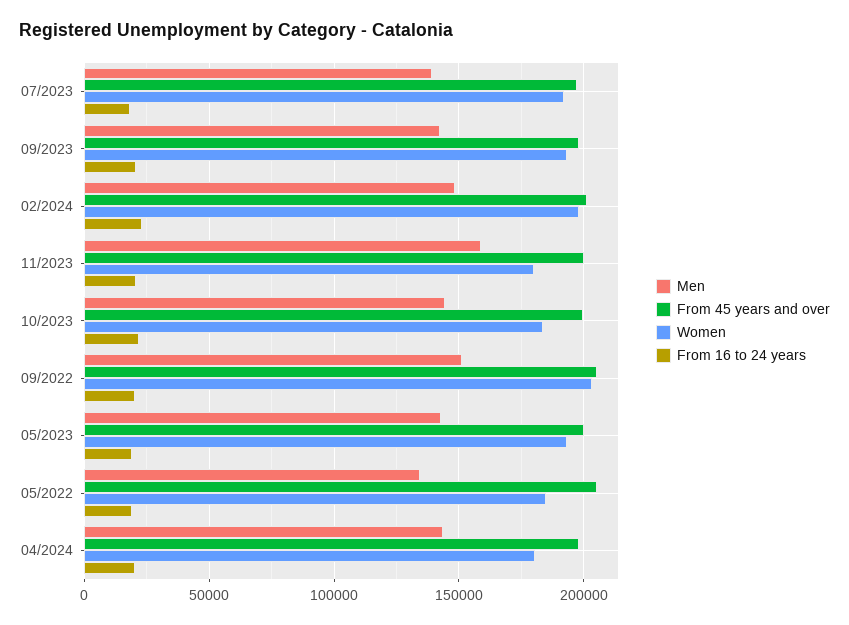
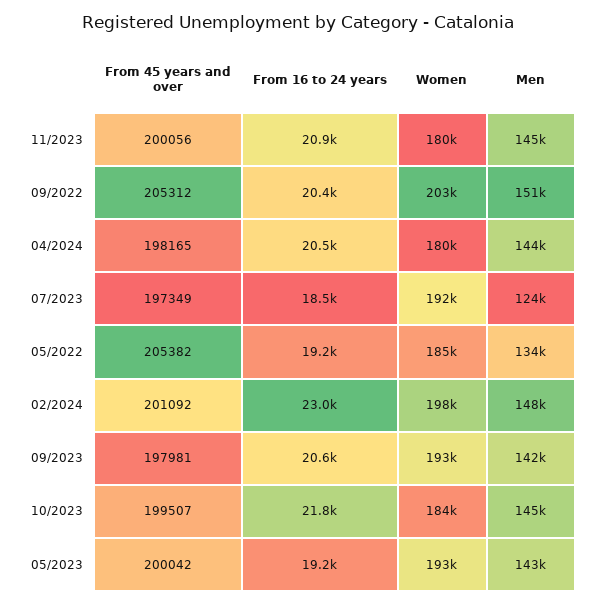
Men, 07/2023: 140000 -> 124000
Men, 11/2023: 160000 -> 145000

